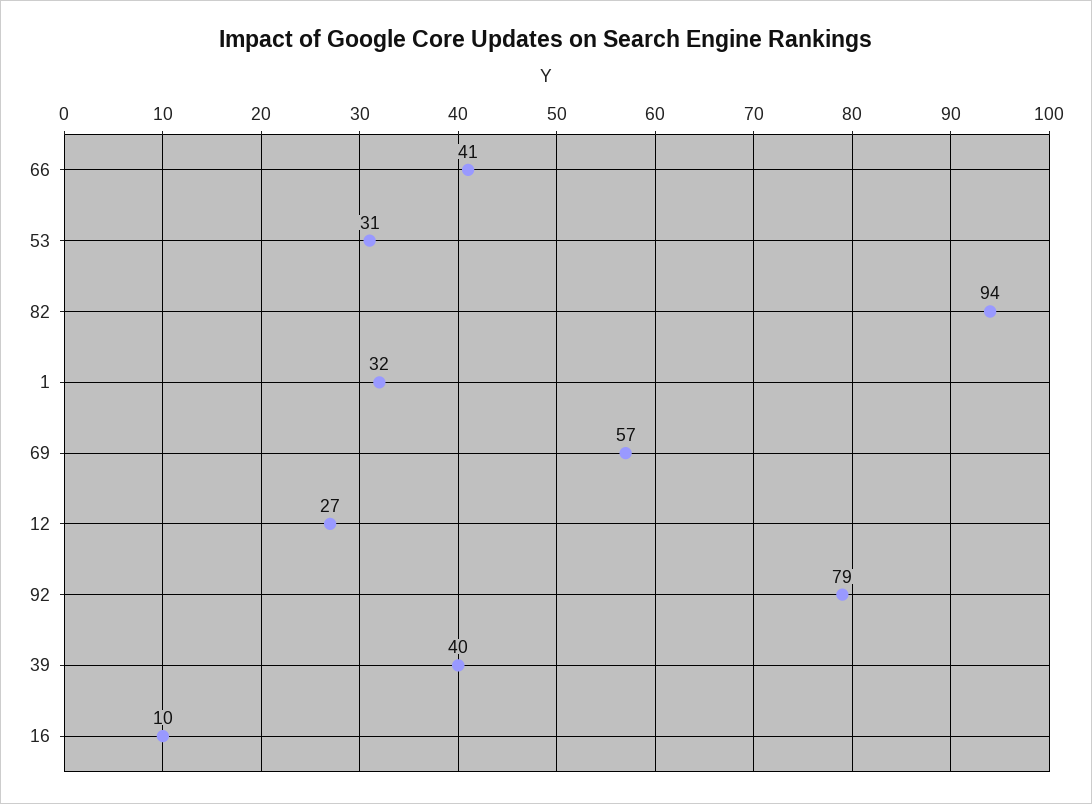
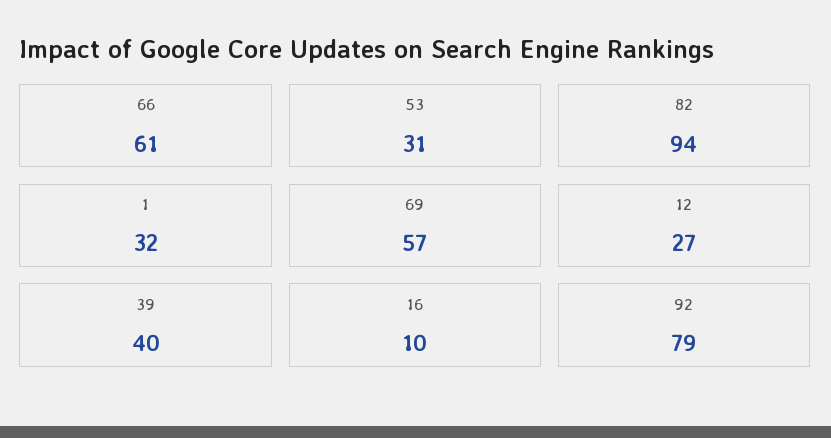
66: 41 -> 61

